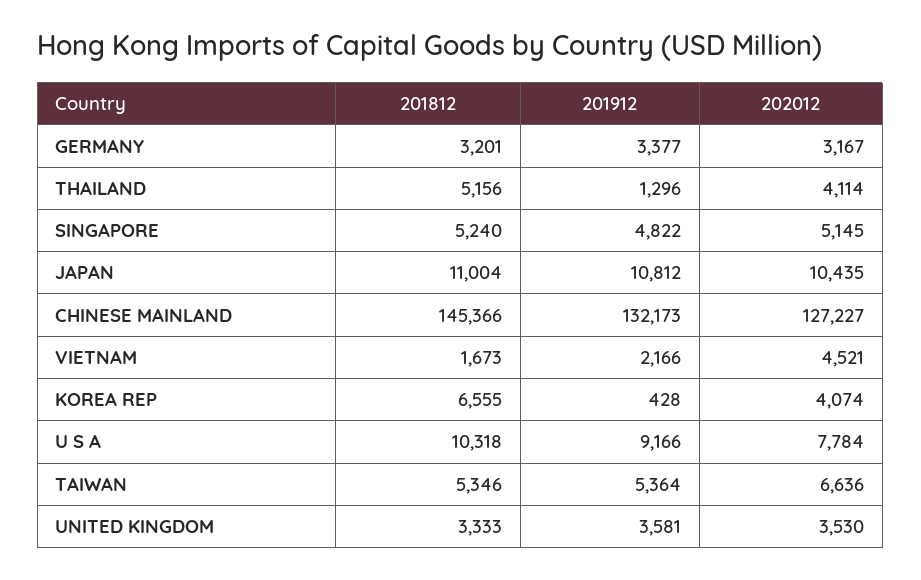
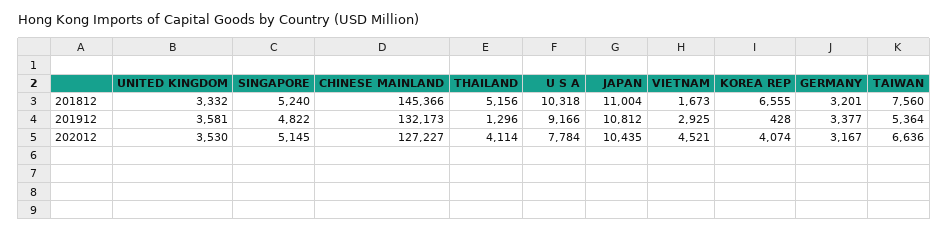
201912, VIETNAM: 2166 -> 2925
201812, TAIWAN: 5346 -> 7560
201812, UNITED KINGDOM: 3333 -> 3332

